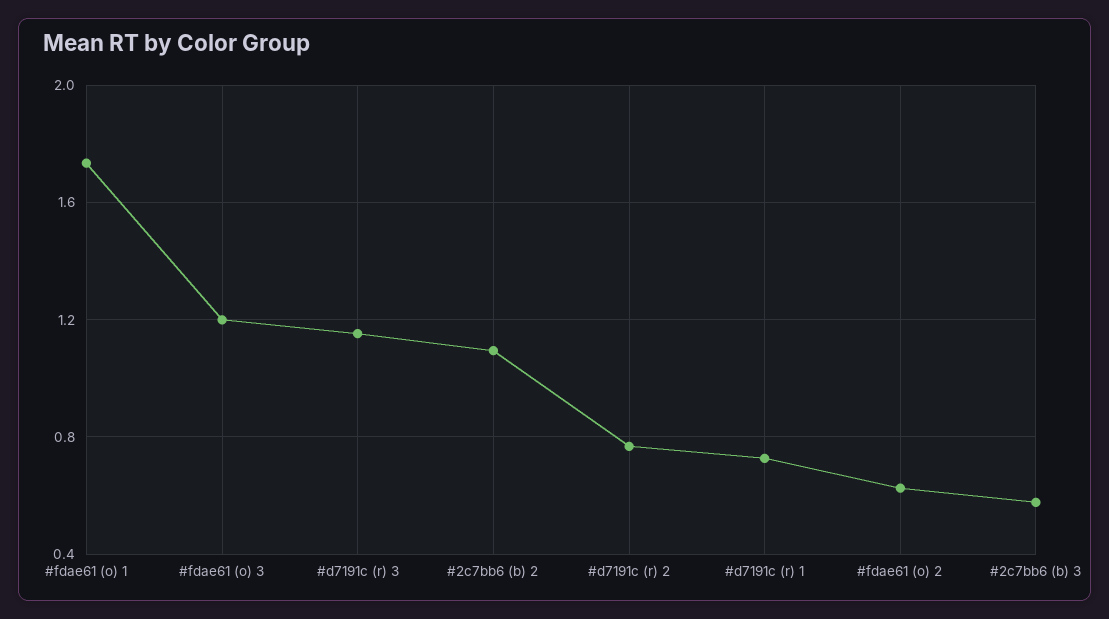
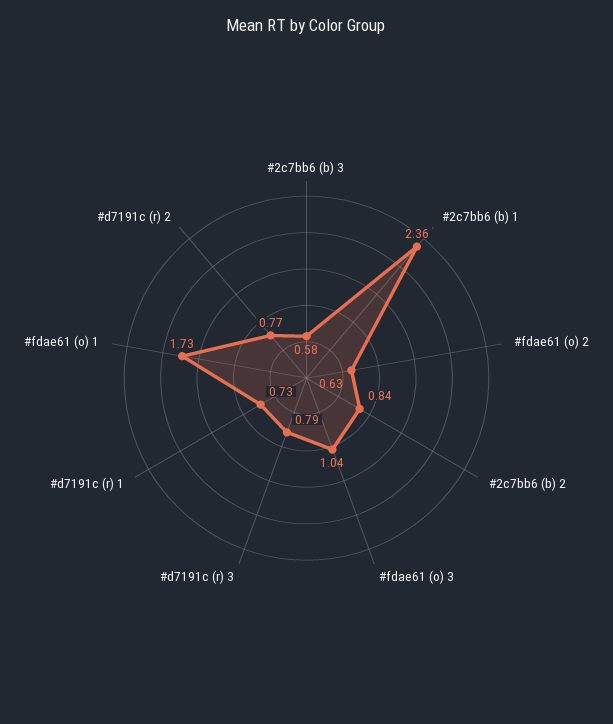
#fdae61 (o) 3: 1.2 -> 1.04
#d7191c (r) 3: 1.15 -> 0.79
#2c7bb6 (b) 2: 1.1 -> 0.84
#2c7bb6 (b) 1: none -> 2.36

